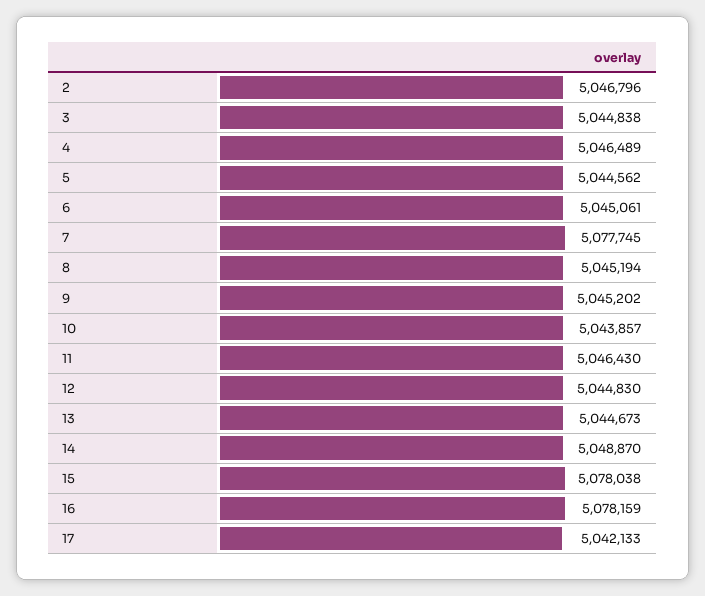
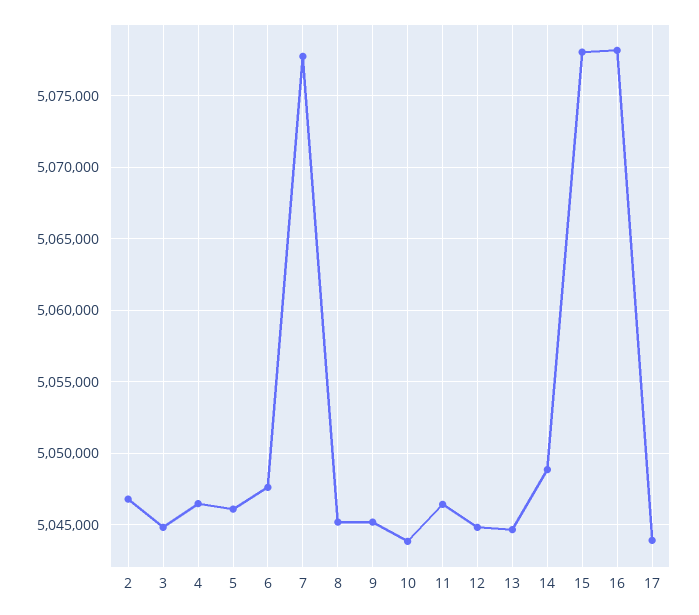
5: 5044562 -> 5046000
6: 5045061 -> 5047500
17: 5042133 -> 5044000

